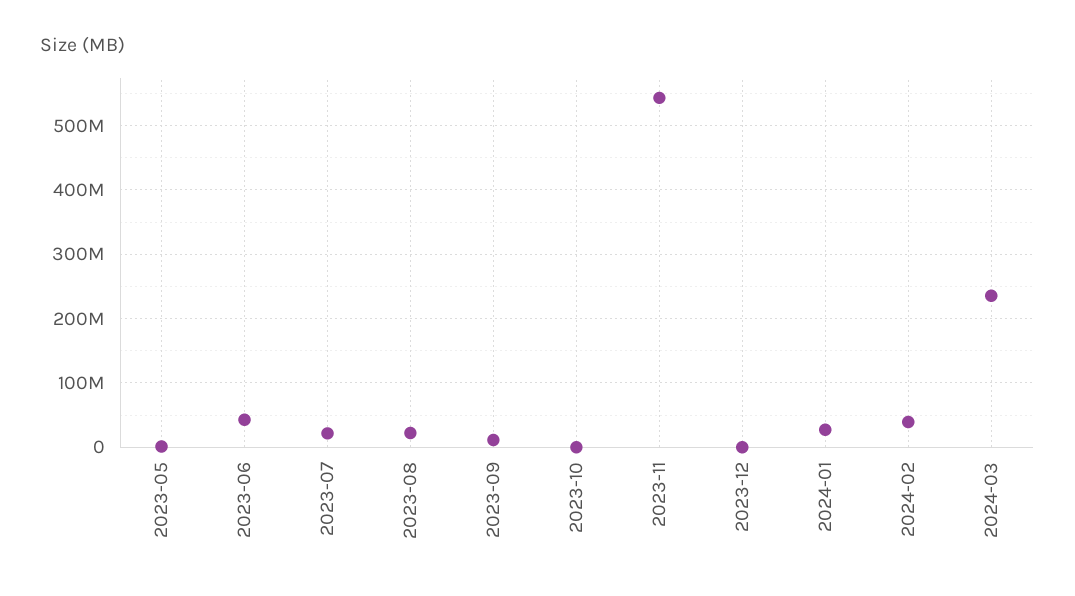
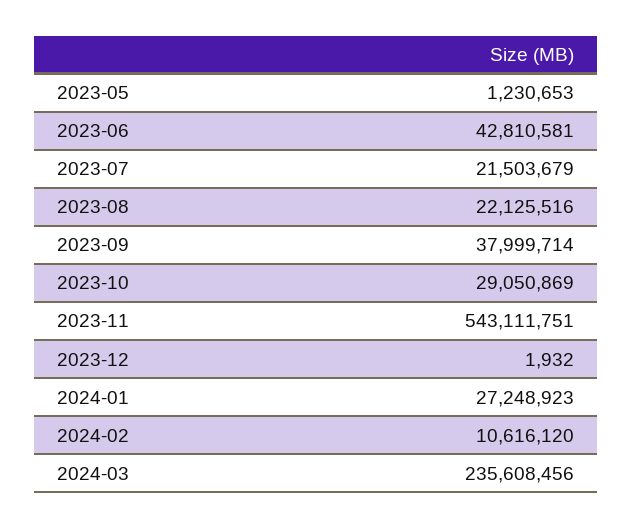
2023-09: 10000000 -> 37999714
2023-10: 0 -> 29050869
2024-02: 40000000 -> 10616120

